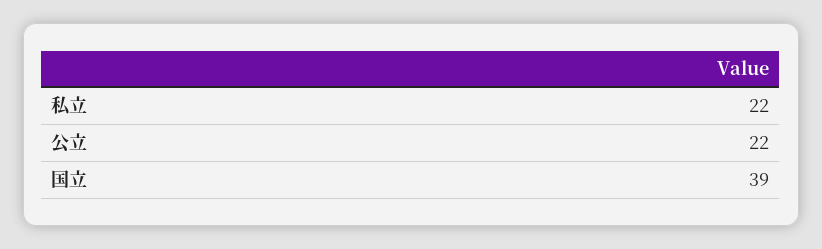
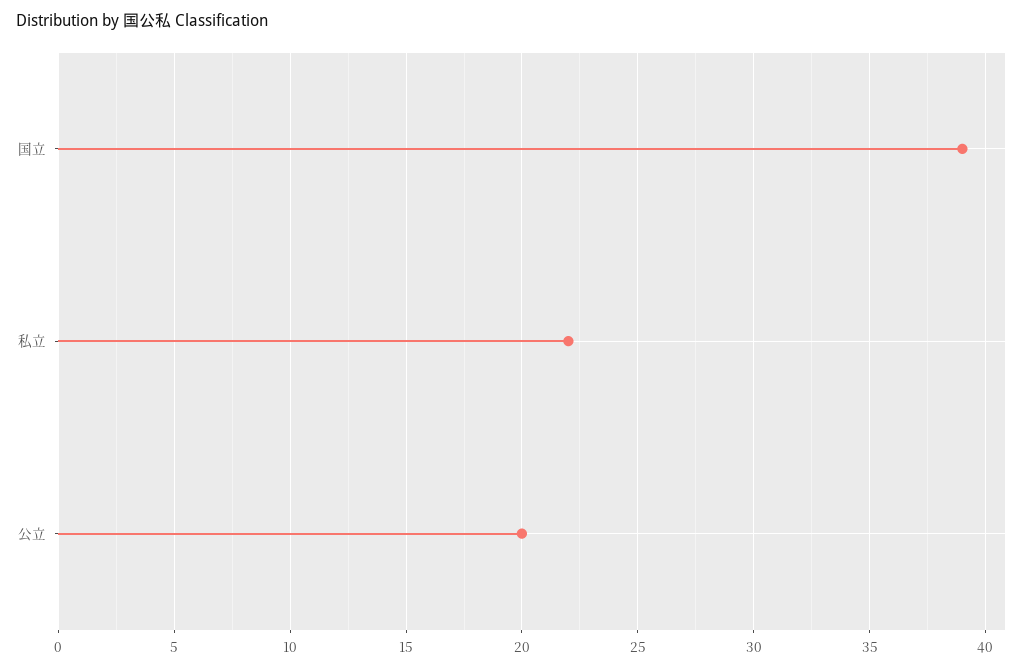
公立: 22 -> 20

